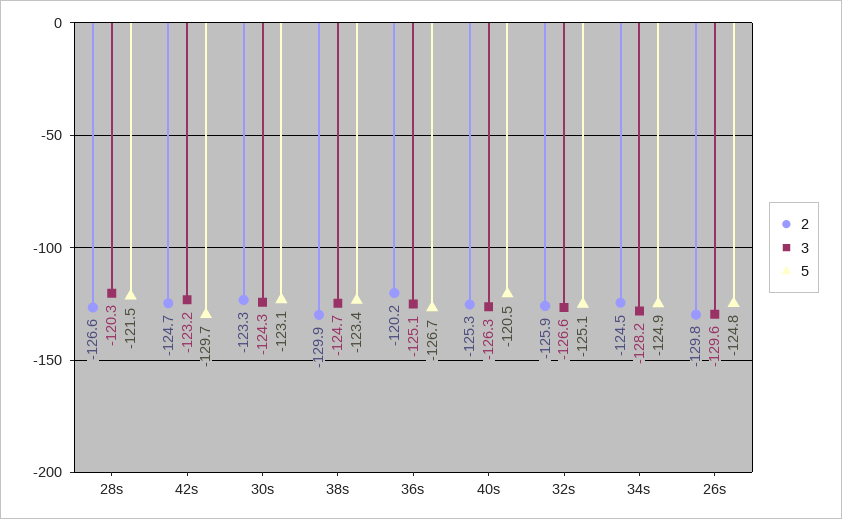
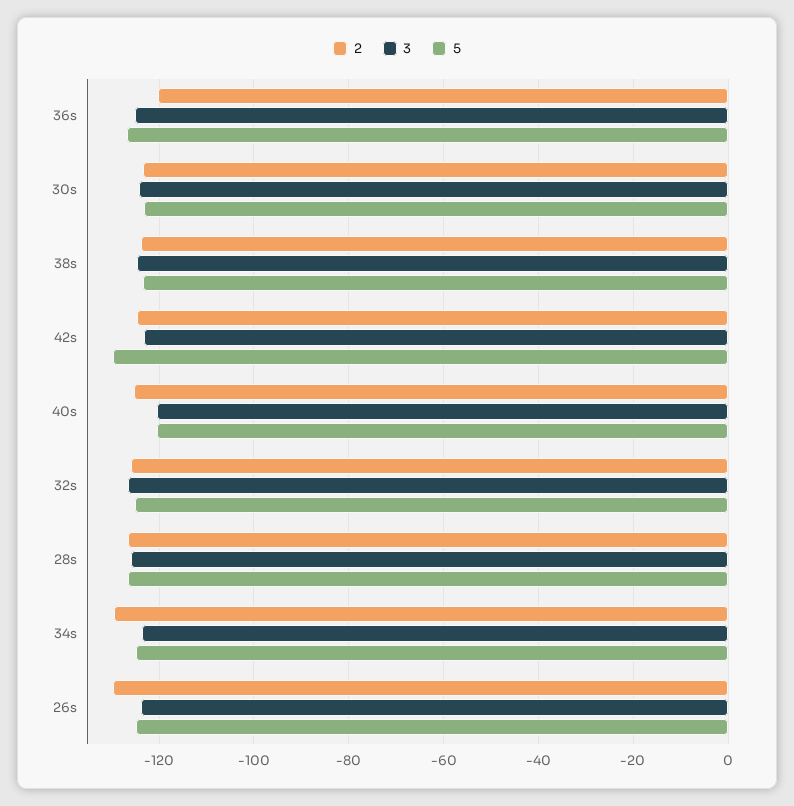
3, 28s: -120.3 -> -126
5, 28s: -121.5 -> -126
2, 38s: -129.9 -> -124
3, 40s: -126.3 -> -120
2, 34s: -124.5 -> -130
3, 34s: -128.2 -> -124
3, 26s: -129.6 -> -124

